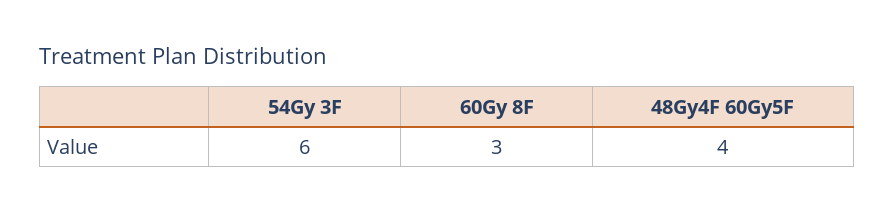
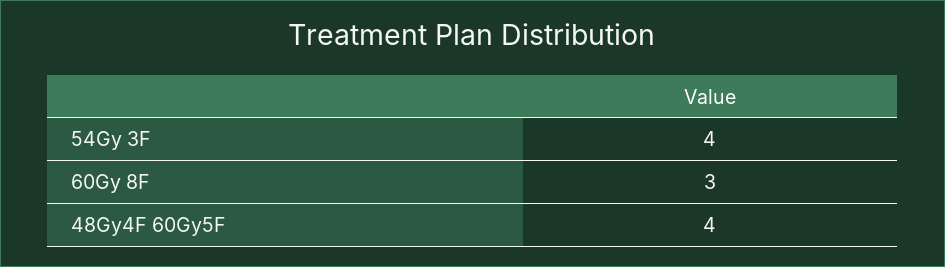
54Gy 3F: 6 -> 4

